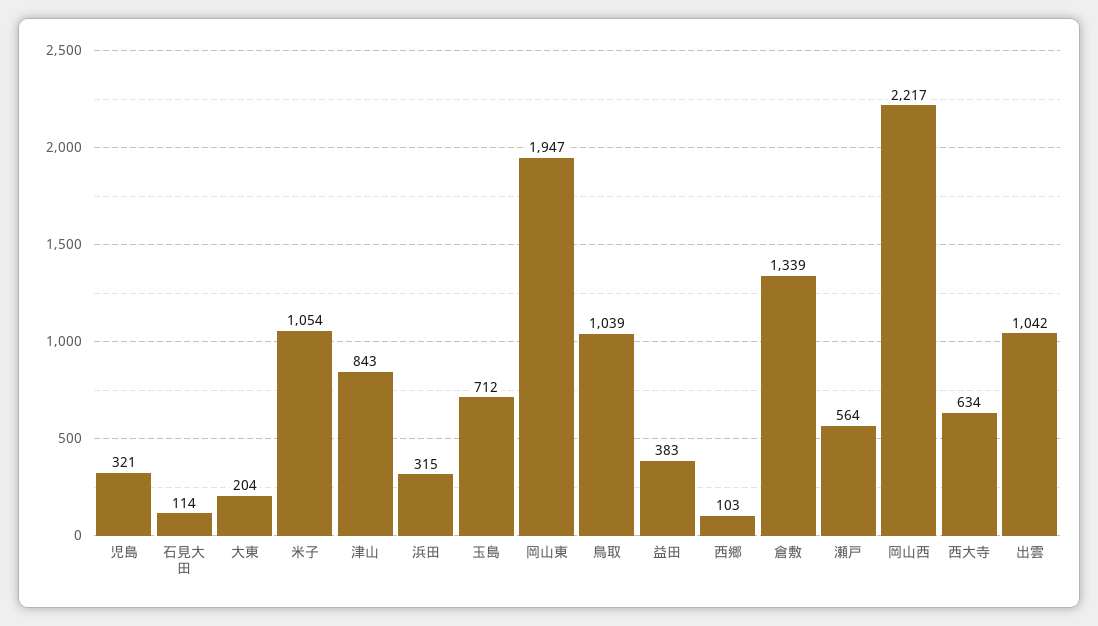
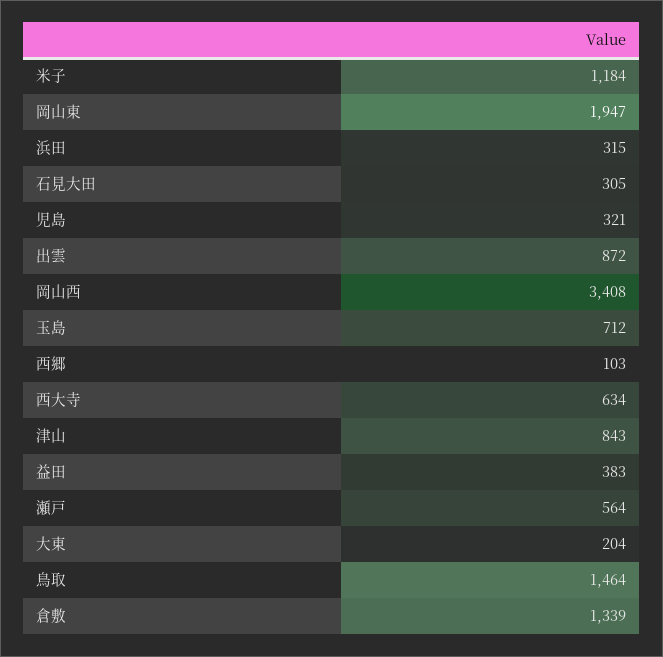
石見大田: 114 -> 305
米子: 1054 -> 1184
鳥取: 1039 -> 1464
岡山西: 2217 -> 3408
出雲: 1042 -> 872

